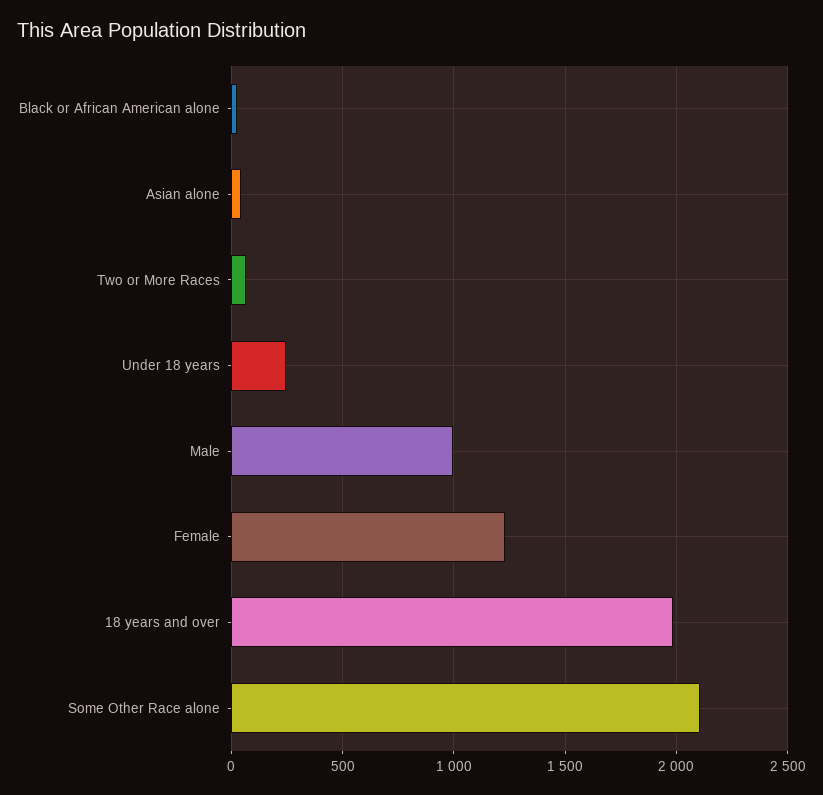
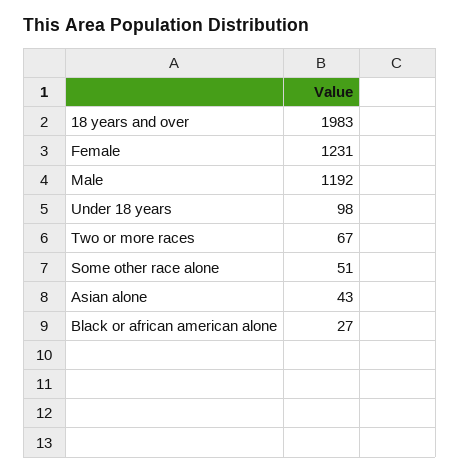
Under 18 years: 250 -> 98
Male: 1000 -> 1192
Some Other Race alone: 2100 -> 51

